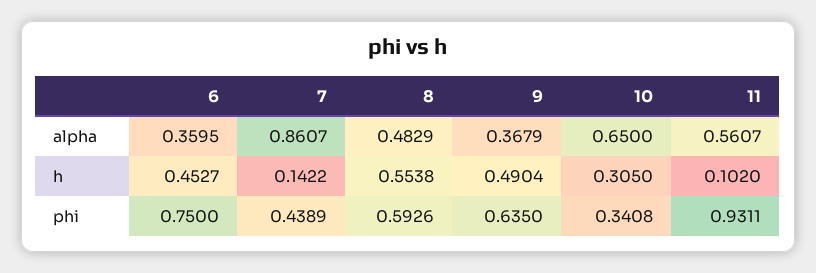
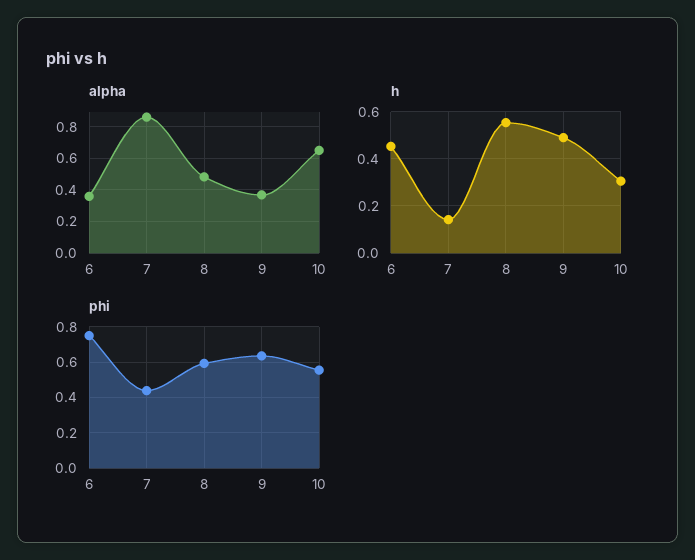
alpha, 11: 0.5607 -> none
h, 11: 0.102 -> none
phi, 10: 0.3408 -> 0.55
phi, 11: 0.9311 -> none

